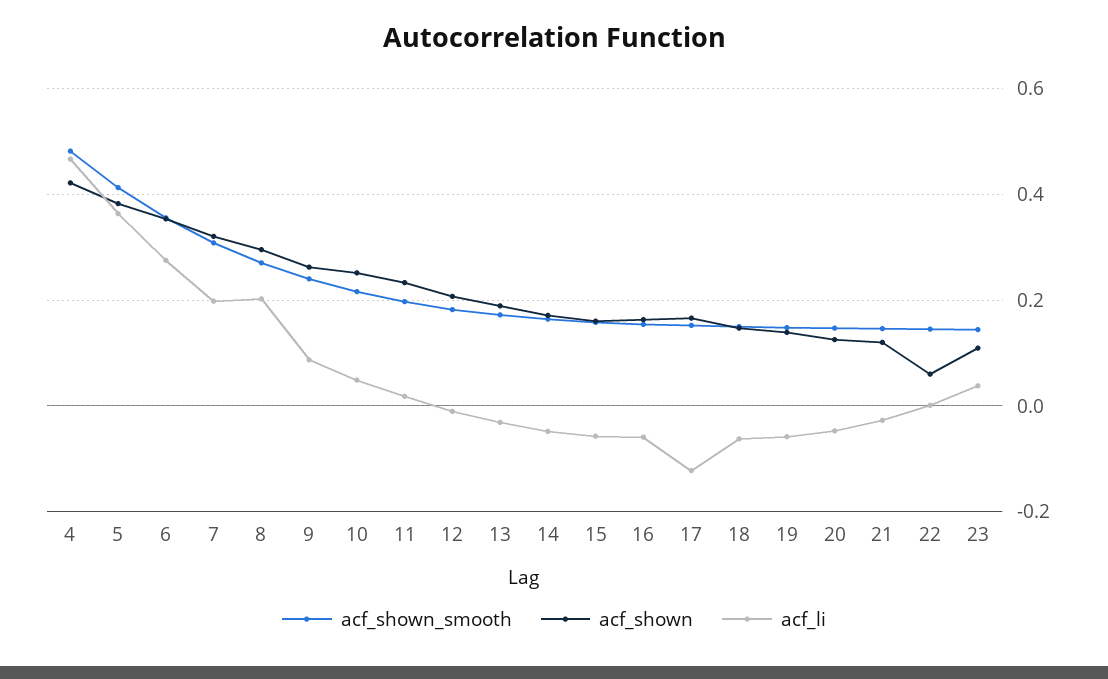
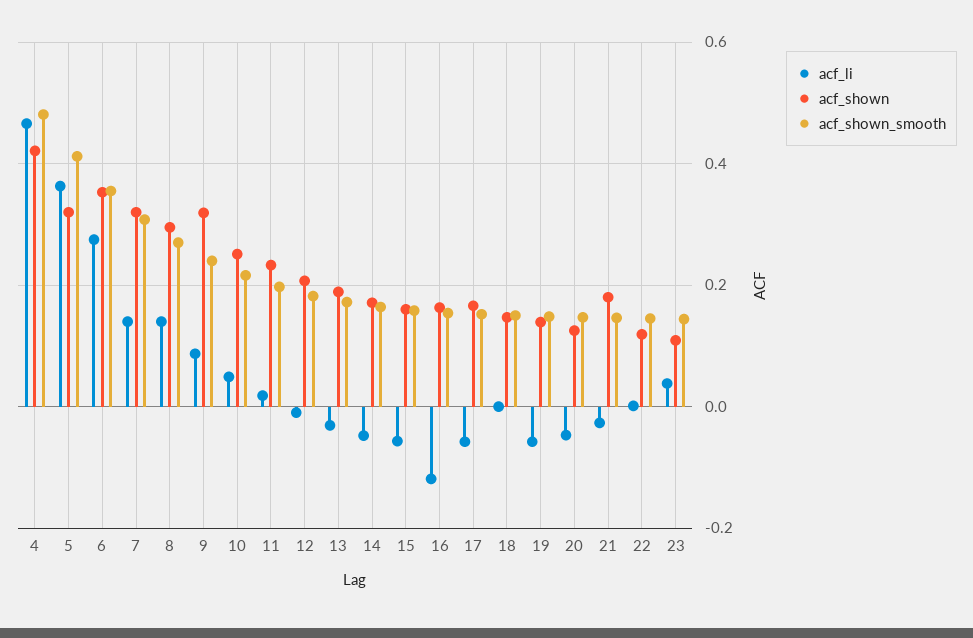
acf_shown, 5: 0.38 -> 0.32
acf_li, 7: 0.2 -> 0.14
acf_li, 8: 0.2 -> 0.14
acf_shown, 9: 0.26 -> 0.32
acf_li, 16: -0.06 -> -0.12
acf_li, 17: -0.12 -> -0.06
acf_li, 18: -0.06 -> 0
acf_shown, 21: 0.12 -> 0.18
acf_shown, 22: 0.06 -> 0.12

